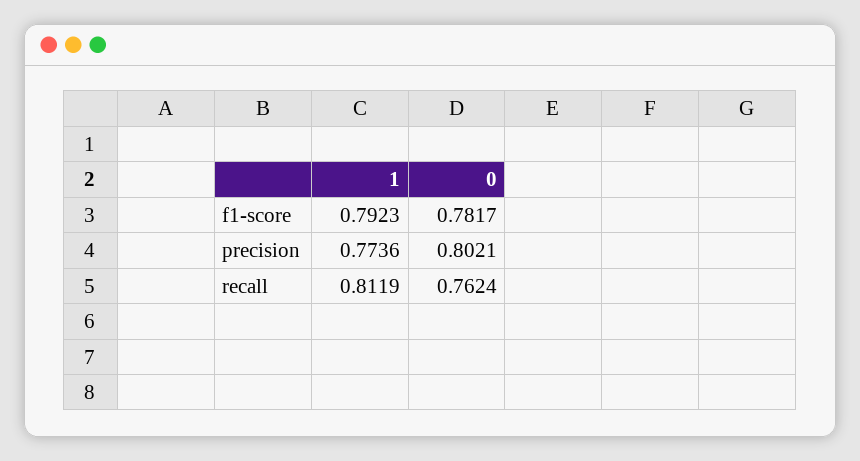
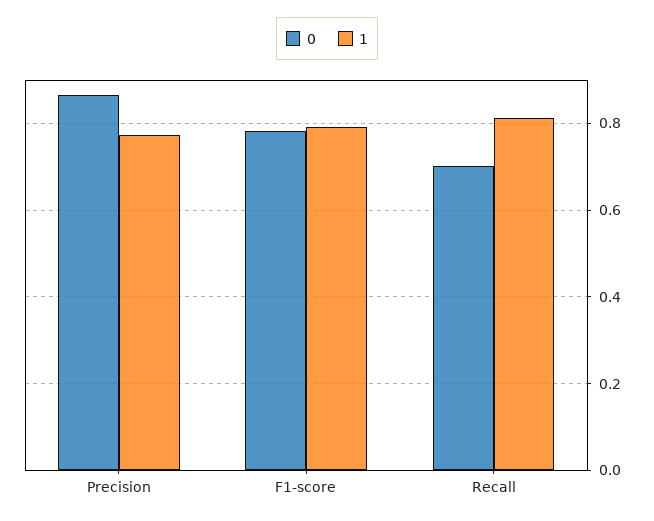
0, precision: 0.8021 -> 0.86
0, recall: 0.7624 -> 0.7

